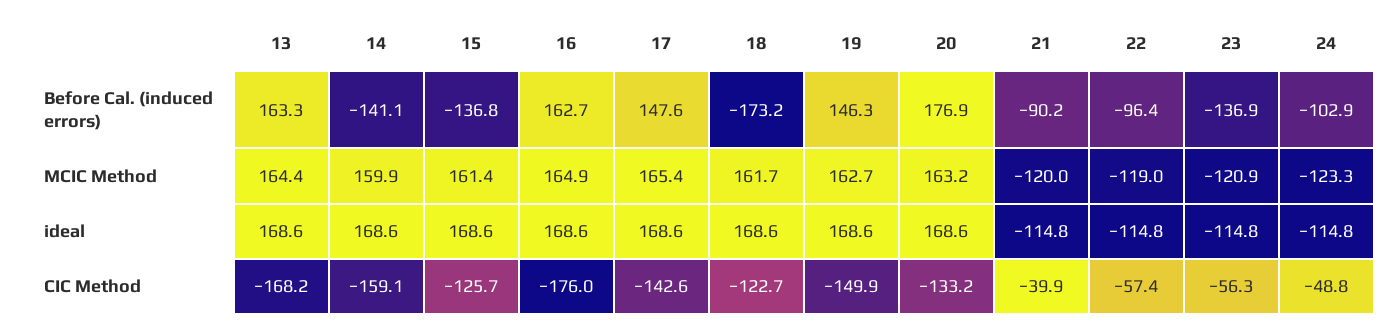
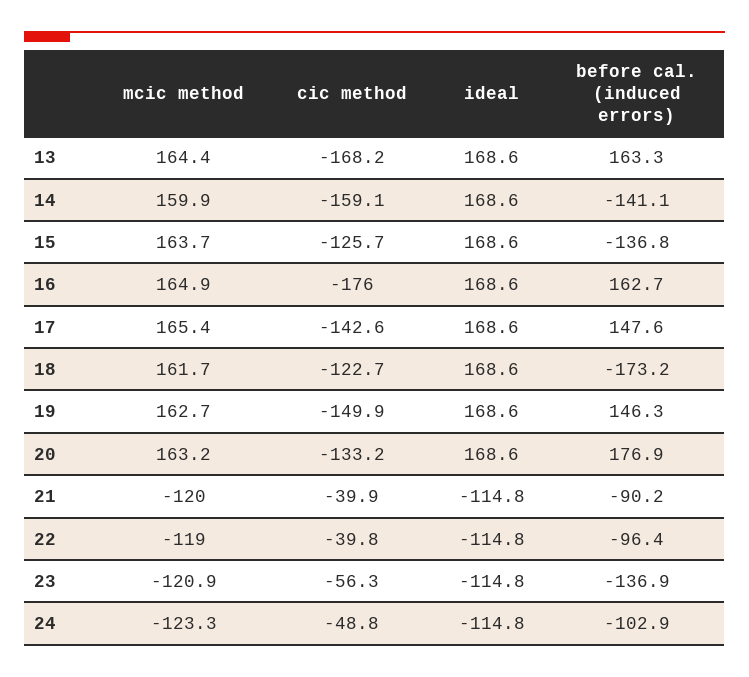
15, MCIC Method: 161.4 -> 163.7
22, CIC Method: -57.4 -> -39.8

